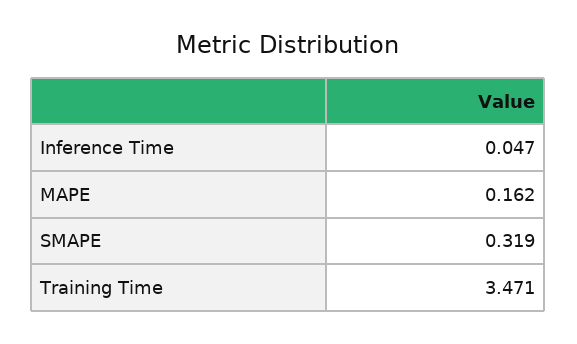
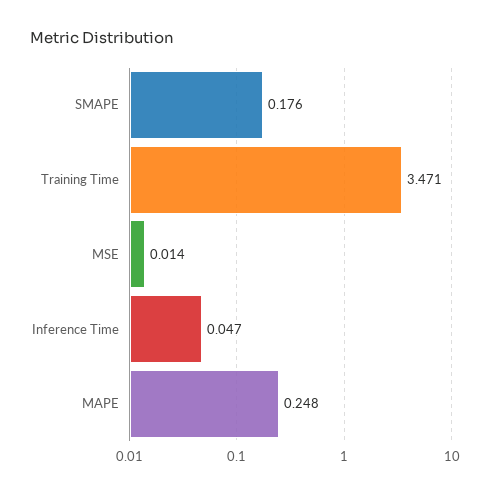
MAPE: 0.162 -> 0.248
SMAPE: 0.319 -> 0.176
MSE: none -> 0.014

